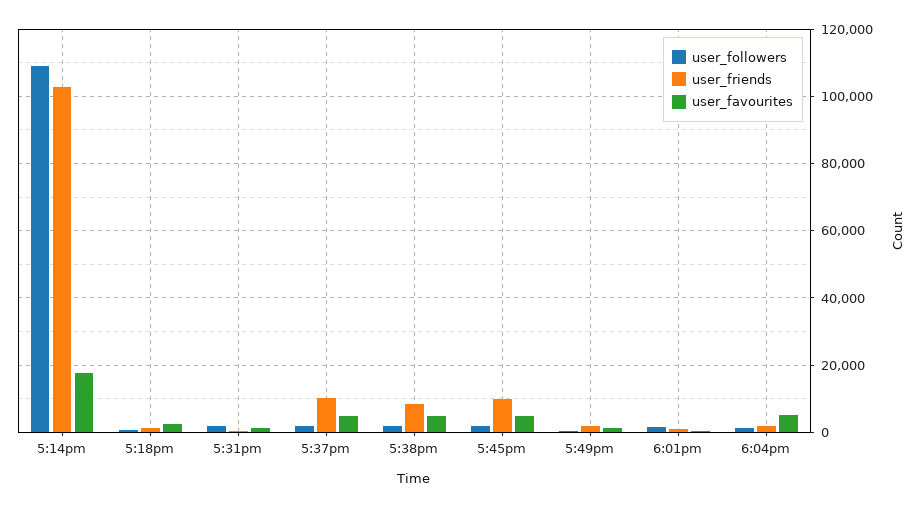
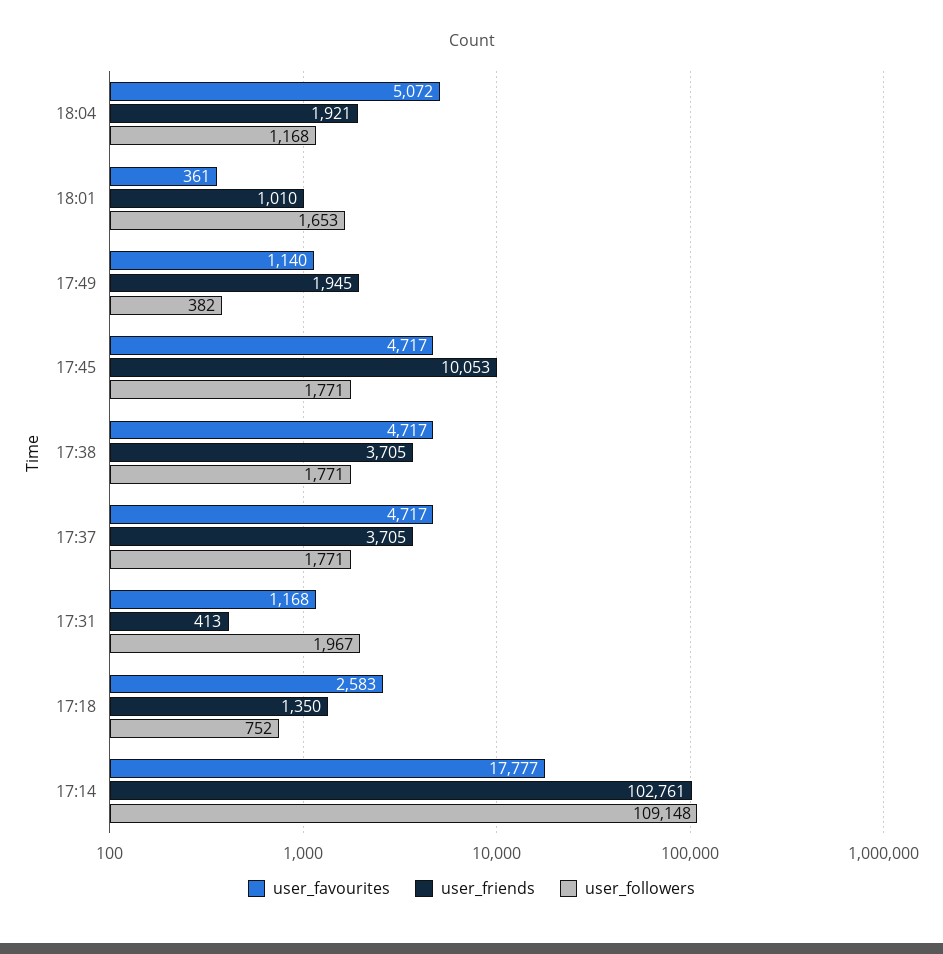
user_friends, 5:37pm: 10000 -> 3705
user_friends, 5:38pm: 8000 -> 3705

